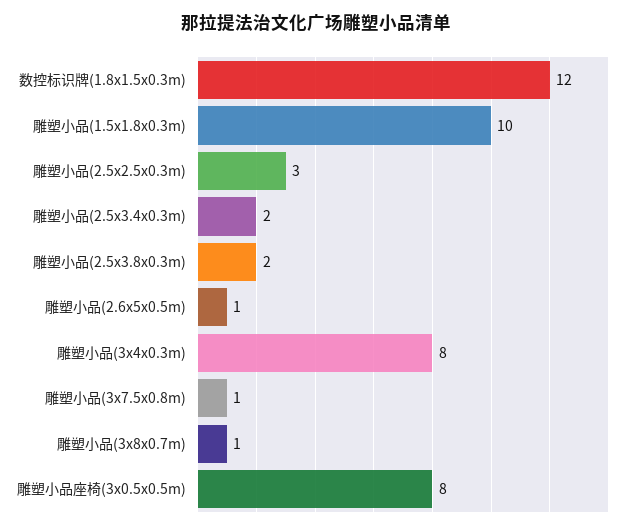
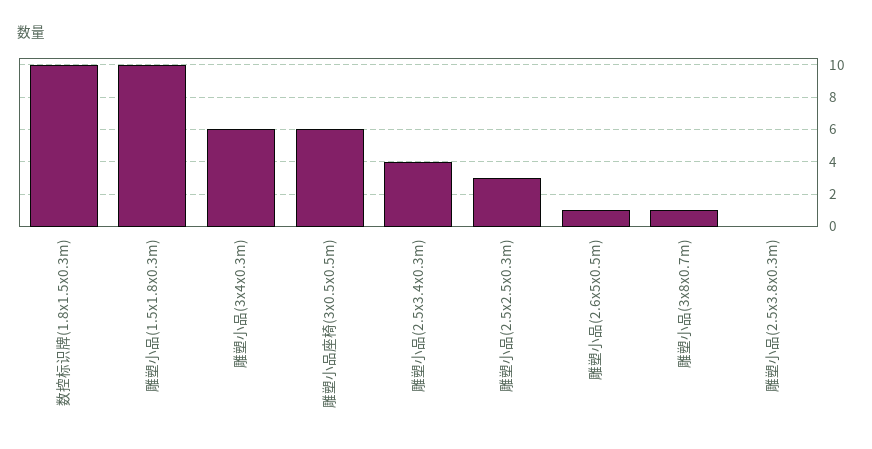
数控标识牌(1.8x1.5x0.3m): 12 -> 10
雕塑小品(2.5x3.4x0.3m): 2 -> 4
雕塑小品(2.5x3.8x0.3m): 2 -> 0
雕塑小品(3x4x0.3m): 8 -> 6
雕塑小品(3x7.5x0.8m): 1 -> none
雕塑小品座椅(3x0.5x0.5m): 8 -> 6

